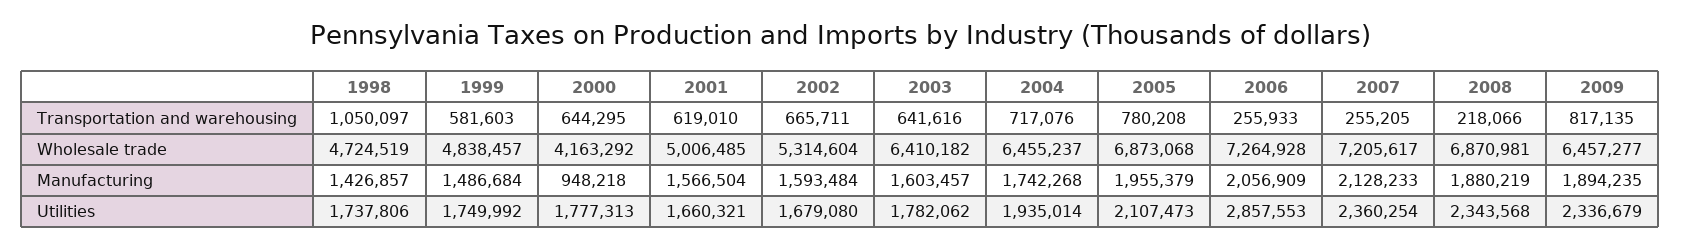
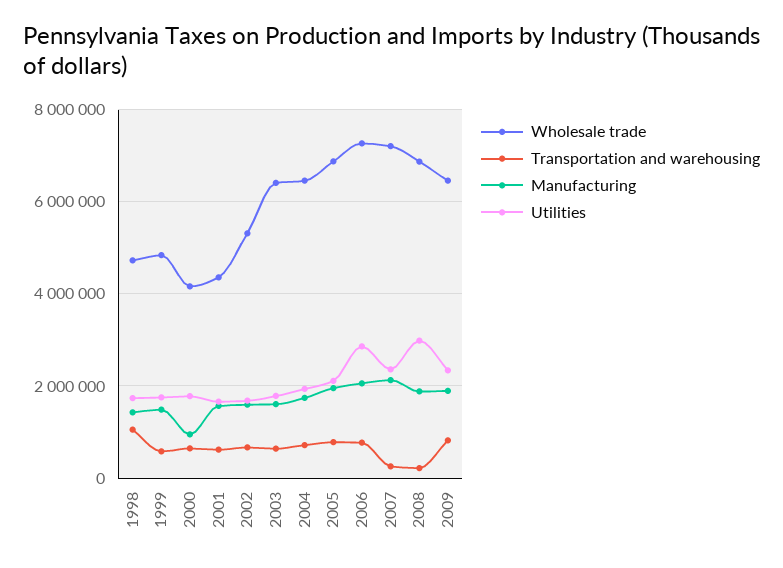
Transportation and warehousing, 2006: 255933 -> 800000
Wholesale trade, 2001: 5006485 -> 4400000
Utilities, 2008: 2343568 -> 3000000

